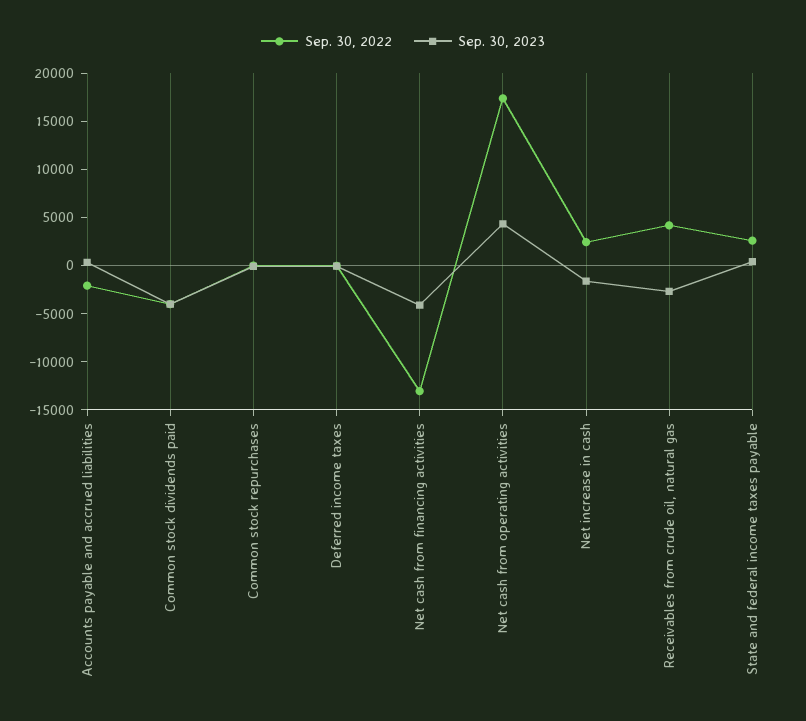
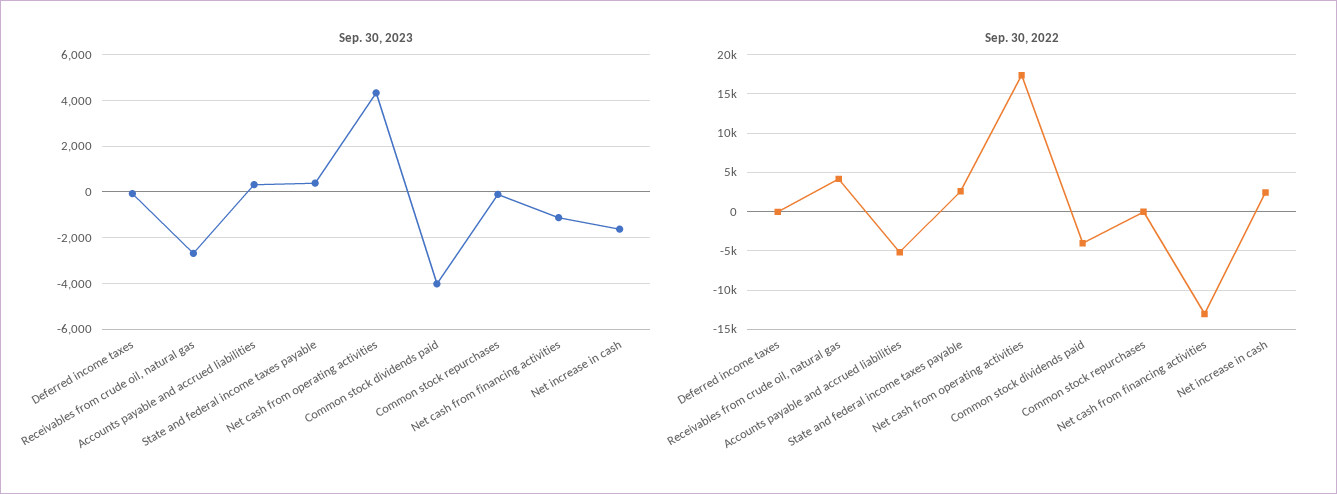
Sep. 30, 2022, Accounts payable and accrued liabilities: -2000 -> -5000
Sep. 30, 2023, Net cash from financing activities: -4000 -> -1000

